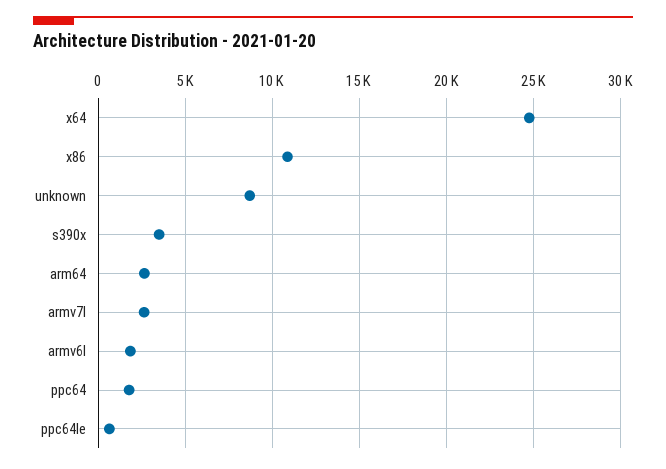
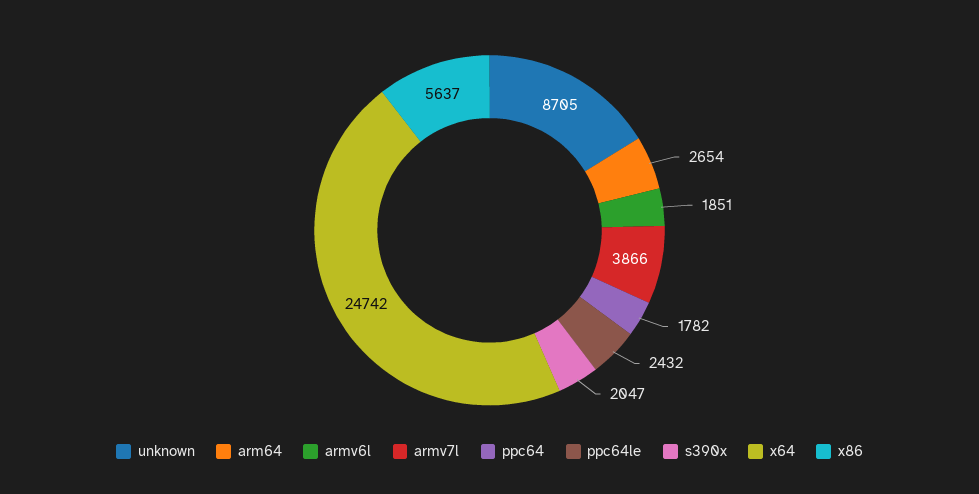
x86: 11000 -> 5637
s390x: 3500 -> 2047
armv7l: 2500 -> 3866
ppc64le: 500 -> 2432

